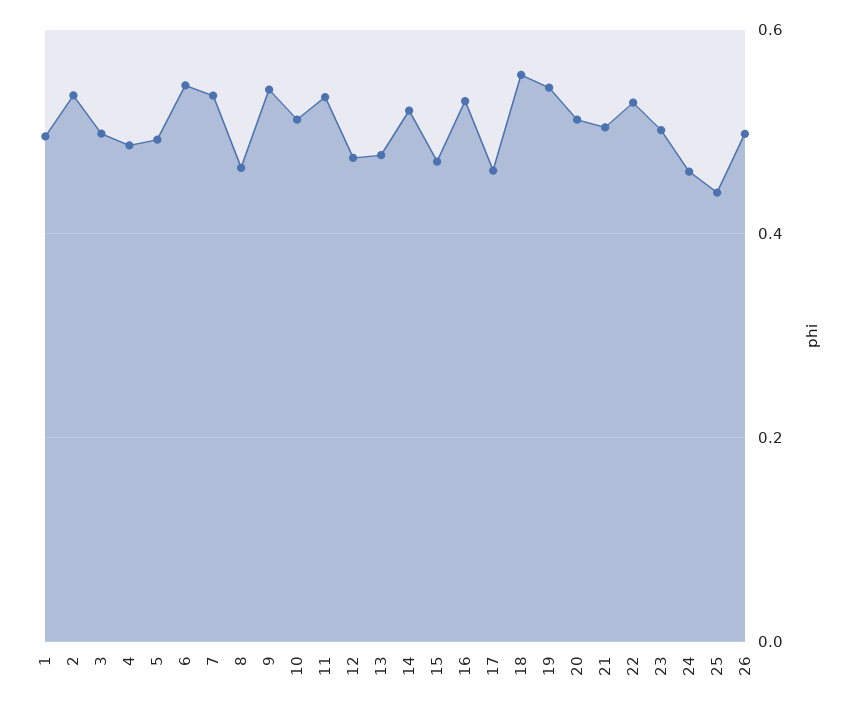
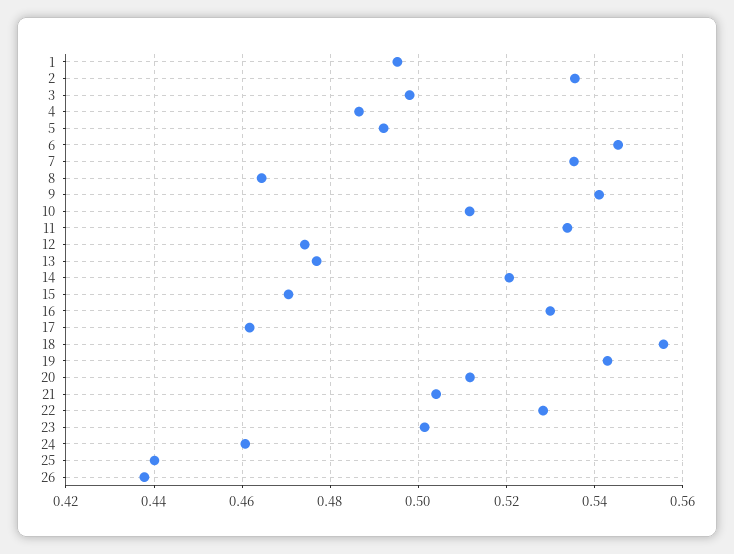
26: 0.5 -> 0.438

